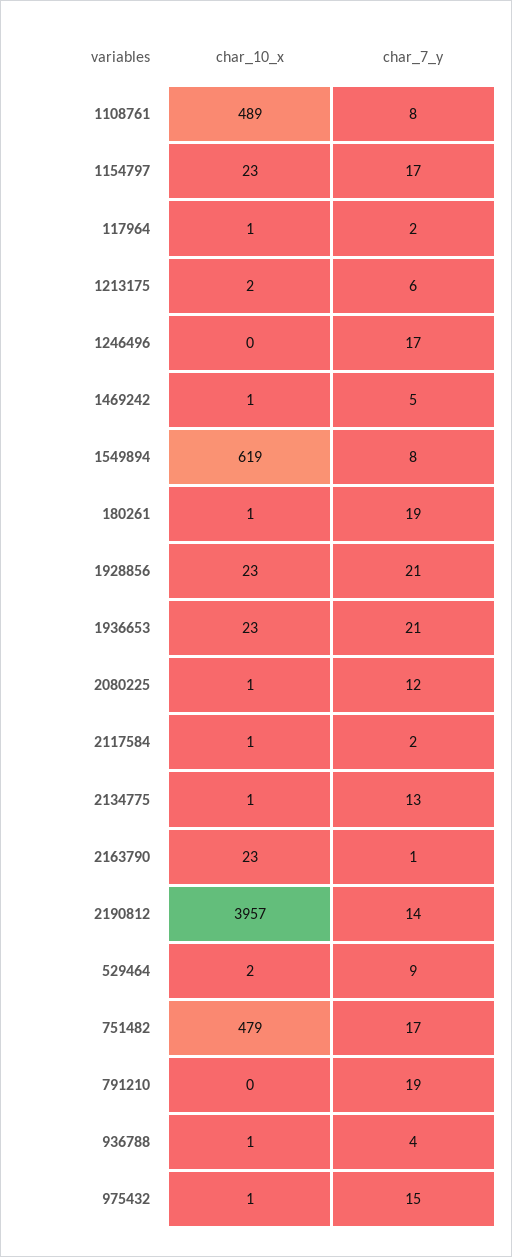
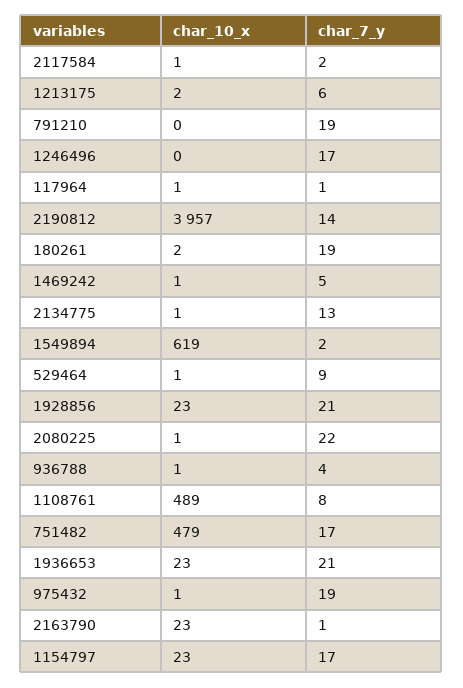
char_7_y, 117964: 2 -> 1
char_7_y, 1549894: 8 -> 2
char_10_x, 180261: 1 -> 2
char_7_y, 2080225: 12 -> 22
char_10_x, 529464: 2 -> 1
char_7_y, 975432: 15 -> 19

